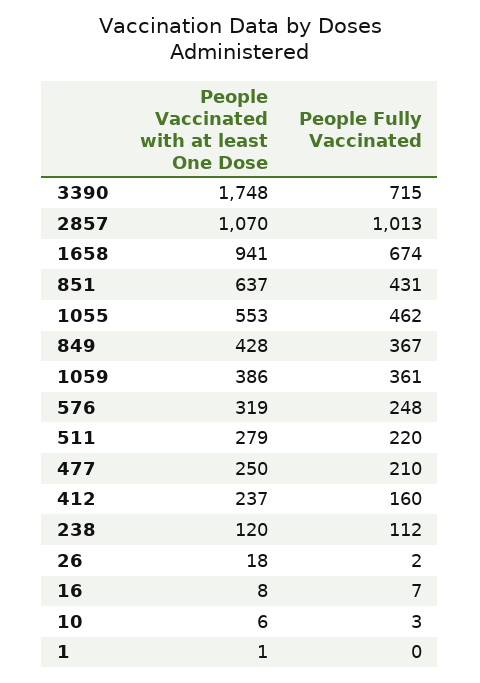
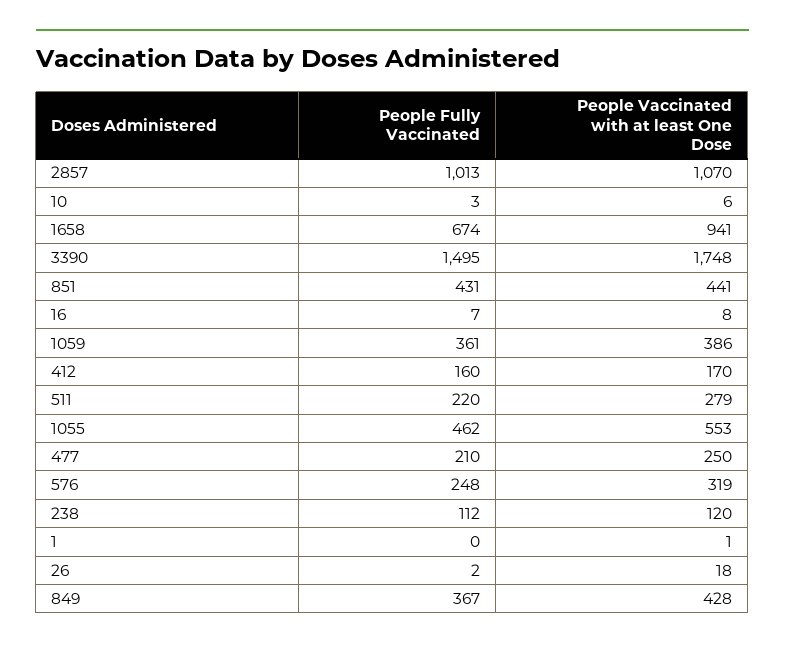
People Fully Vaccinated, 3390: 715 -> 1495
People Vaccinated with at least One Dose, 851: 637 -> 441
People Vaccinated with at least One Dose, 412: 237 -> 170

